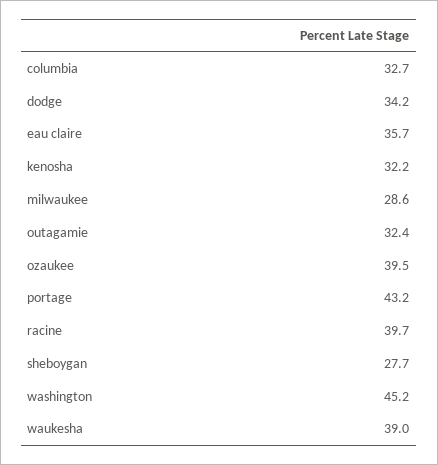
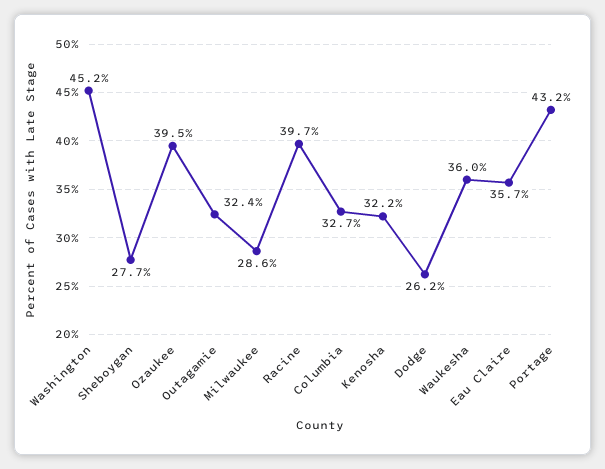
dodge: 34.2 -> 26.2
waukesha: 39 -> 36

